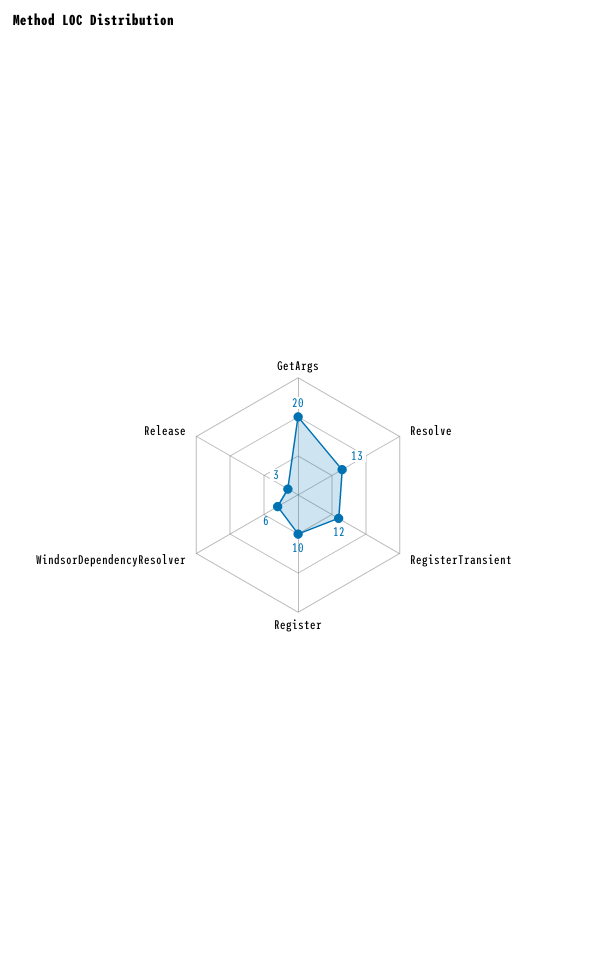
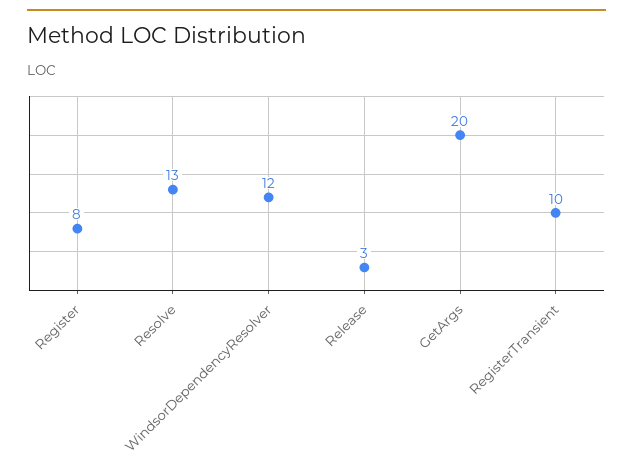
RegisterTransient: 12 -> 10
Register: 10 -> 8
WindsorDependencyResolver: 6 -> 12

